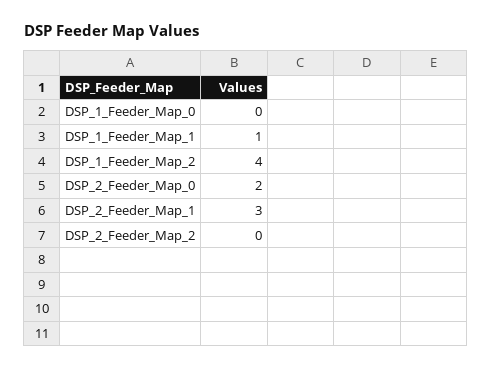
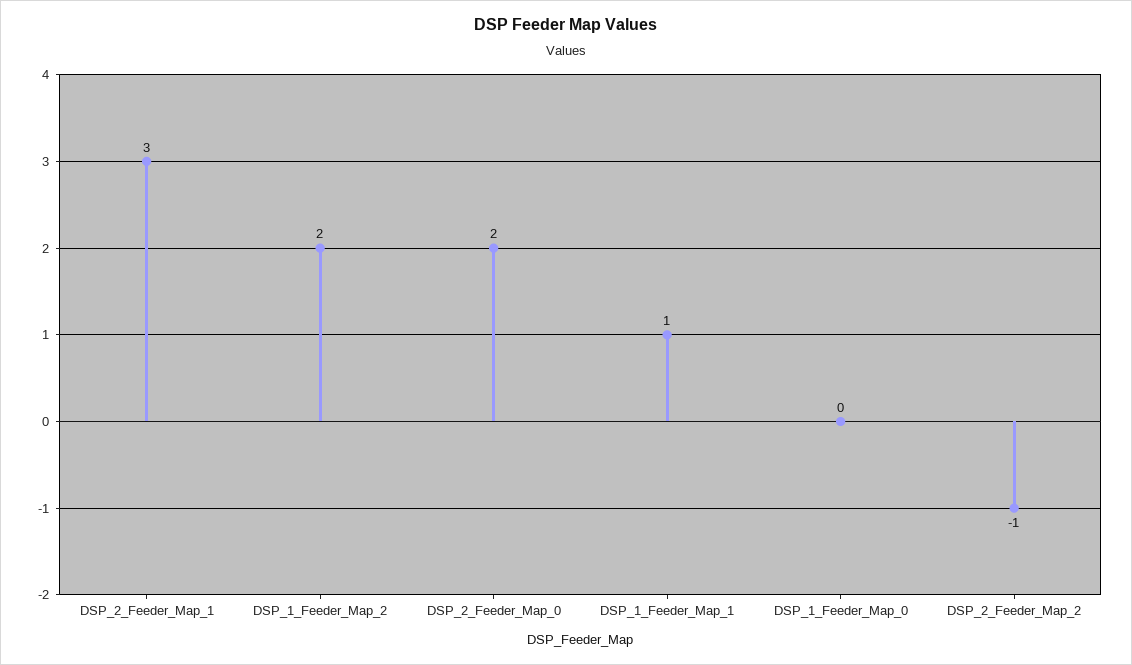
DSP_1_Feeder_Map_2: 4 -> 2
DSP_2_Feeder_Map_2: 0 -> -1

